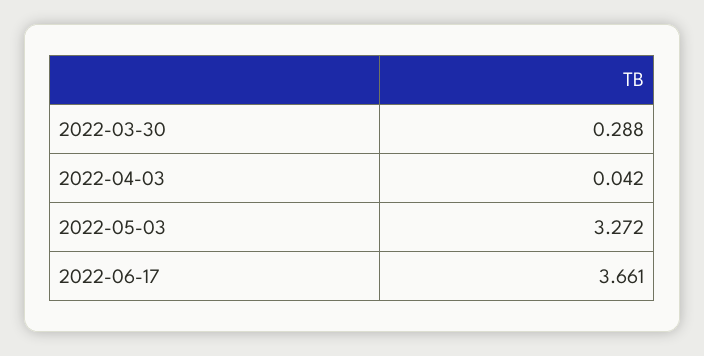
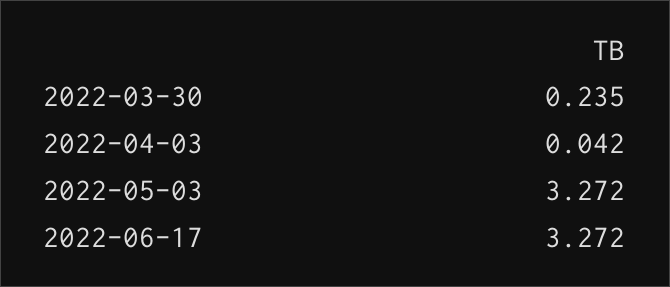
2022-03-30: 0.288 -> 0.235
2022-06-17: 3.661 -> 3.272

